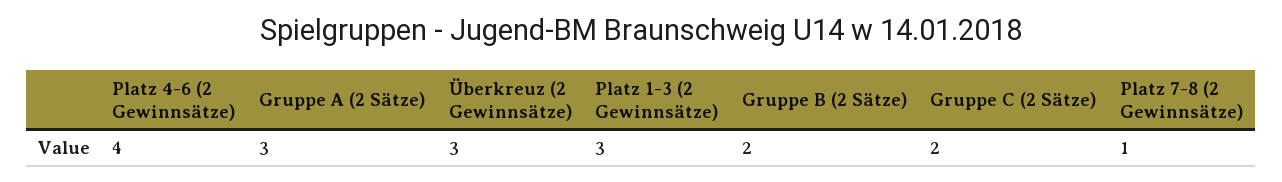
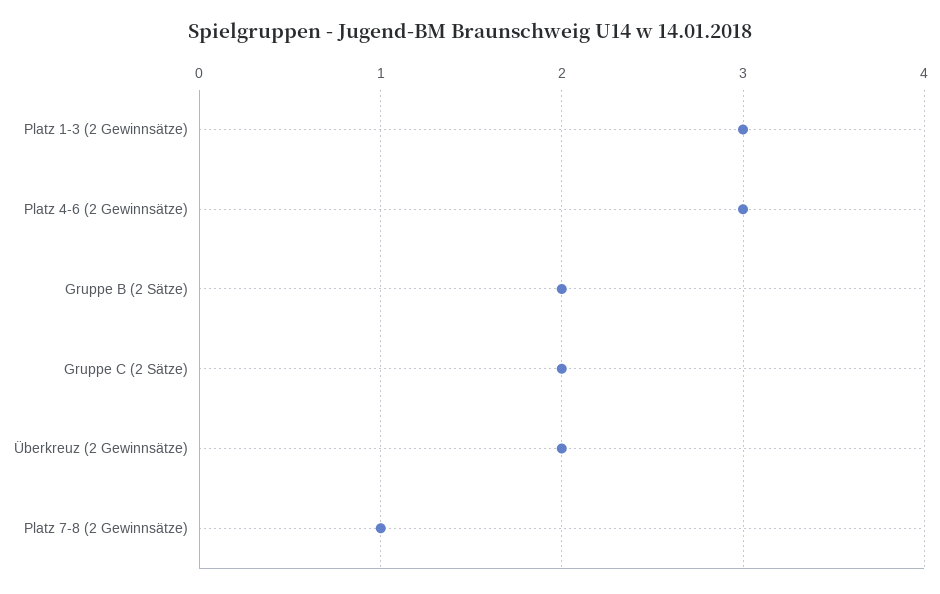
Platz 4-6 (2 Gewinnsätze): 4 -> 3
Gruppe A (2 Sätze): 3 -> none
Überkreuz (2 Gewinnsätze): 3 -> 2

